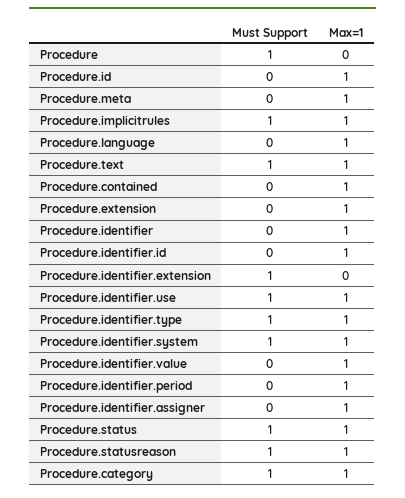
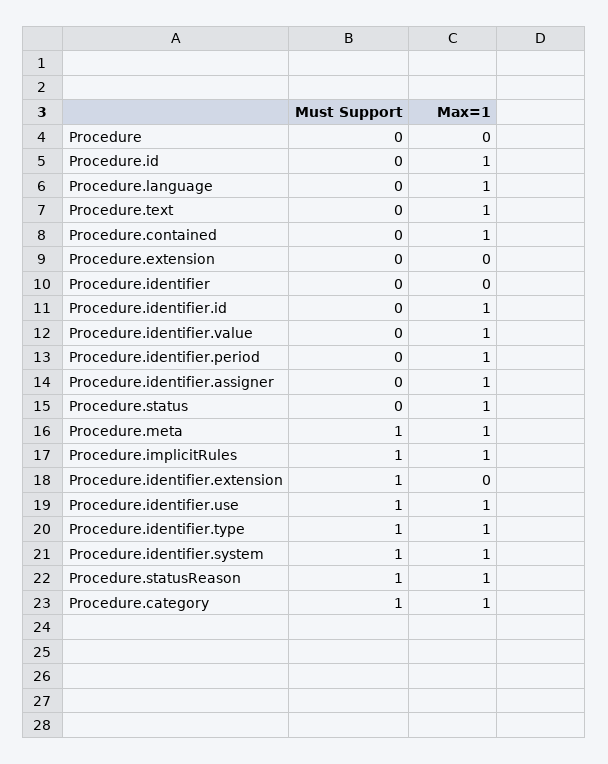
Must Support, Procedure: 1 -> 0
Must Support, Procedure.meta: 0 -> 1
Must Support, Procedure.text: 1 -> 0
Max=1, Procedure.extension: 1 -> 0
Max=1, Procedure.identifier: 1 -> 0
Must Support, Procedure.status: 1 -> 0

